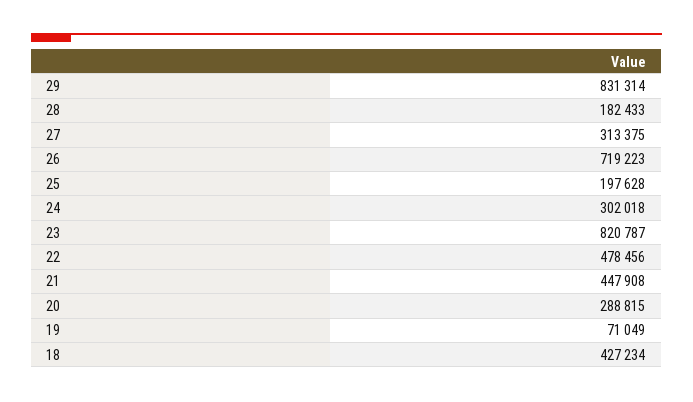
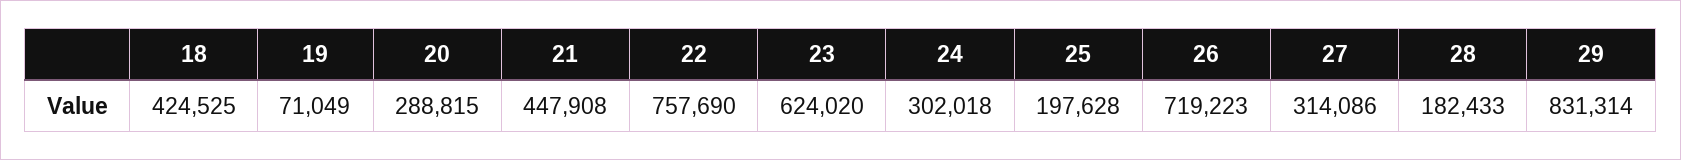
27: 313375 -> 314086
23: 820787 -> 624020
22: 478456 -> 757690
18: 427234 -> 424525

